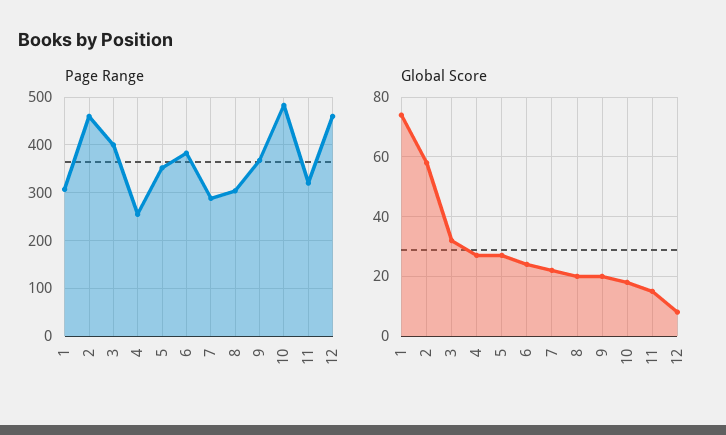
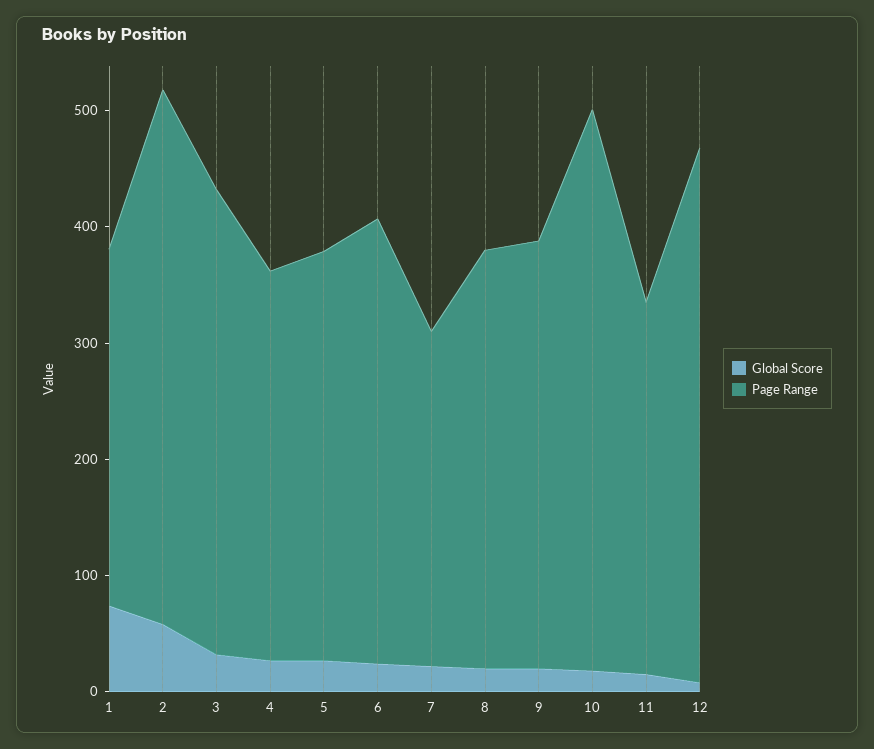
Page Range, 4: 260 -> 340
Page Range, 8: 300 -> 360

